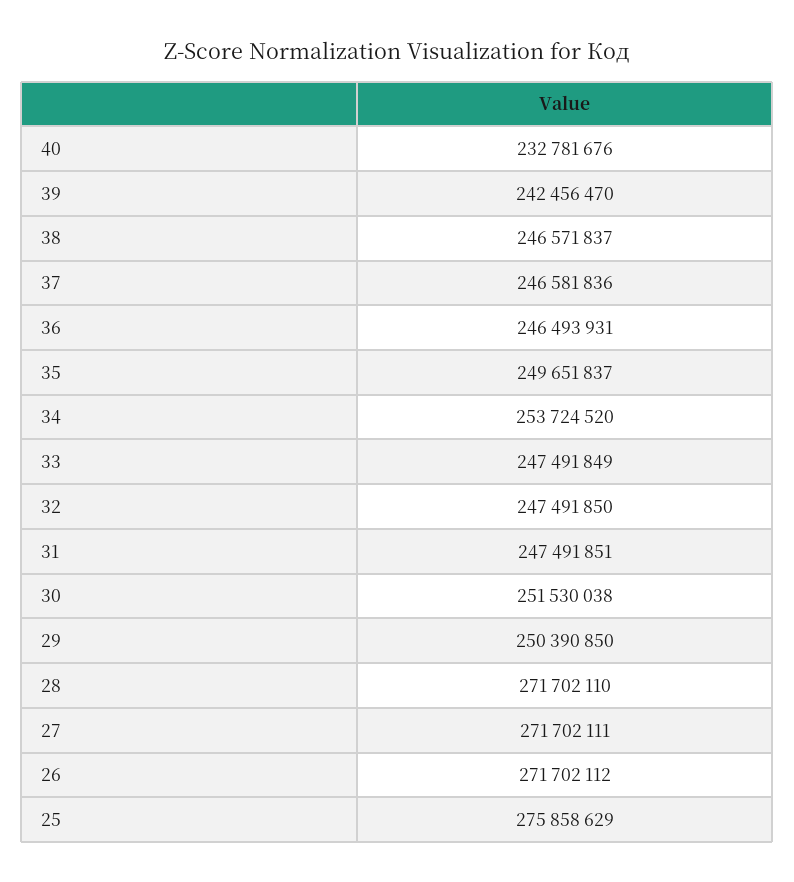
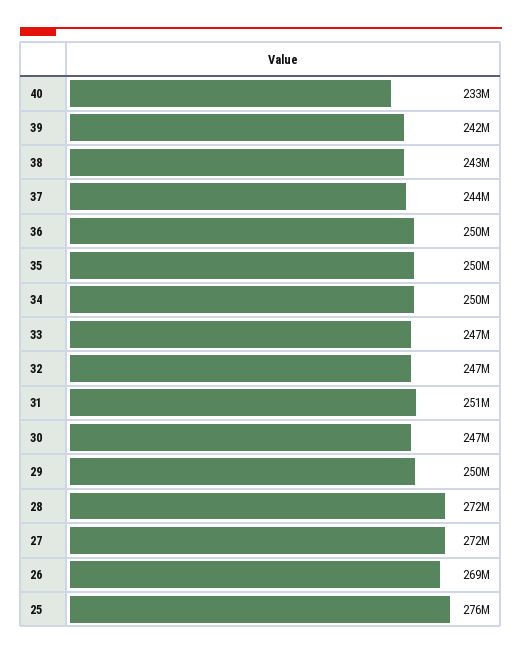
38: 246571837 -> 243000000
37: 246581836 -> 244000000
36: 246493931 -> 250000000
34: 253724520 -> 250000000
31: 247491851 -> 251000000
30: 251530038 -> 247000000
26: 271702112 -> 269000000

